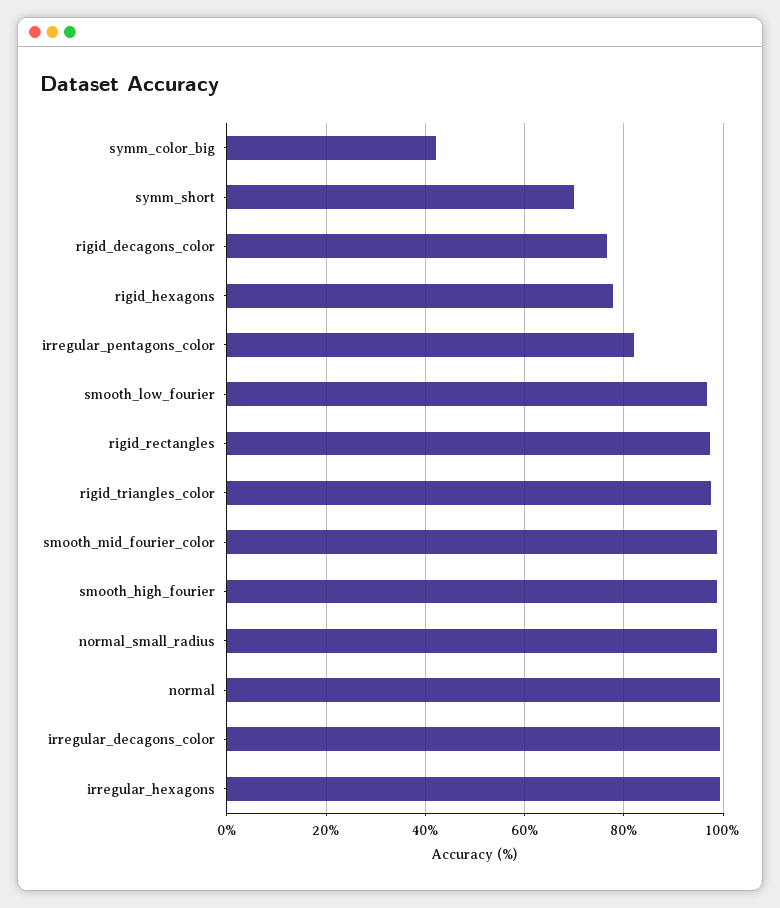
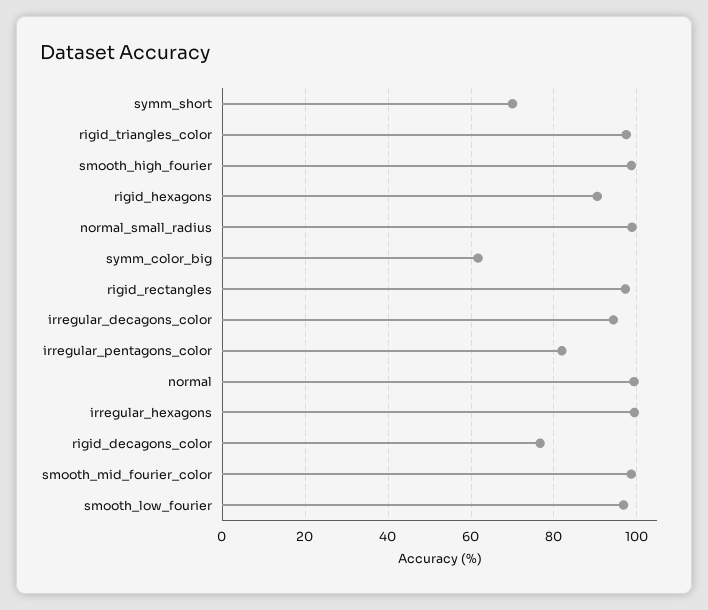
symm_color_big: 42 -> 62
rigid_hexagons: 78 -> 90
irregular_decagons_color: 100 -> 94

